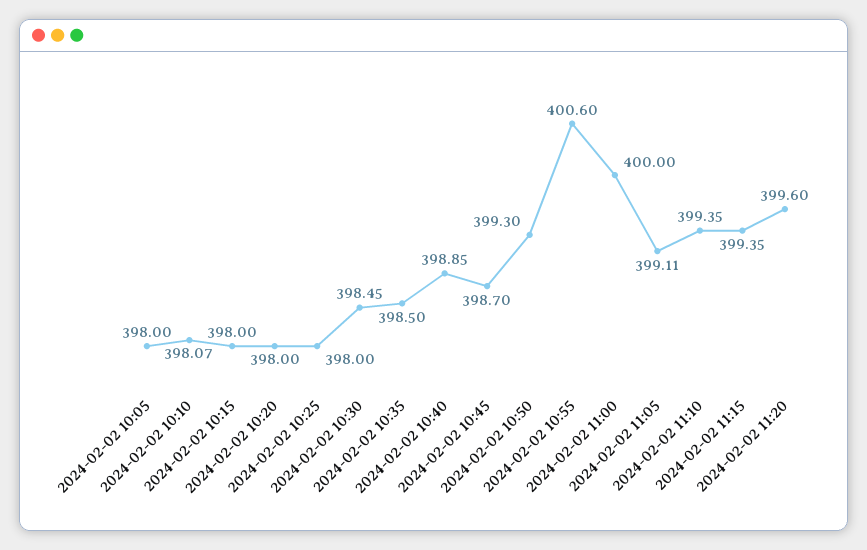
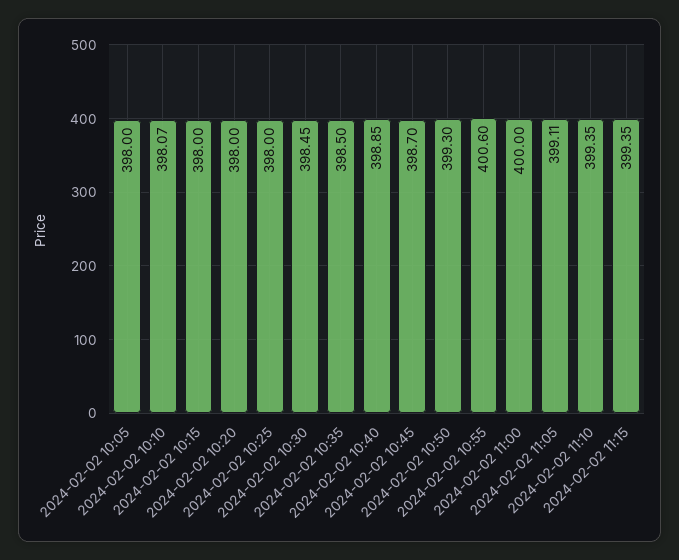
2024-02-02 11:20: 399.6 -> none

